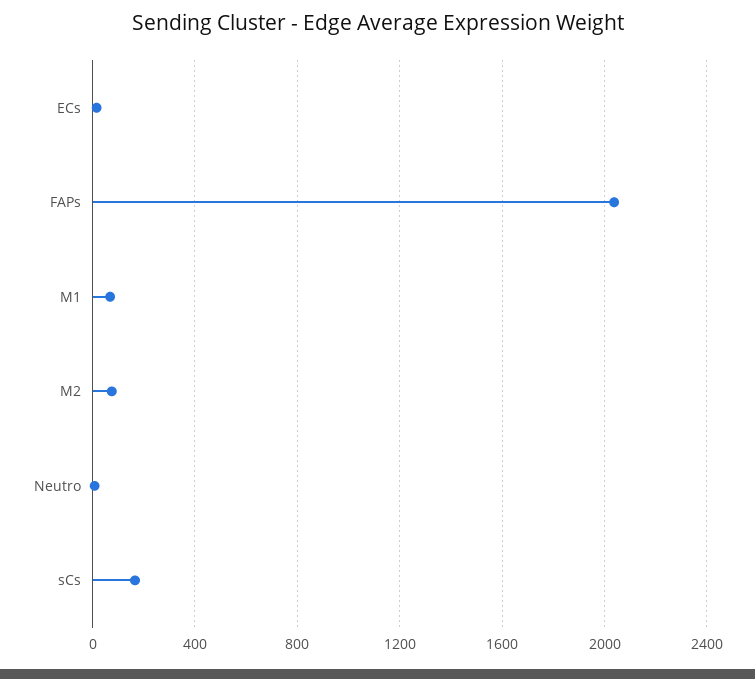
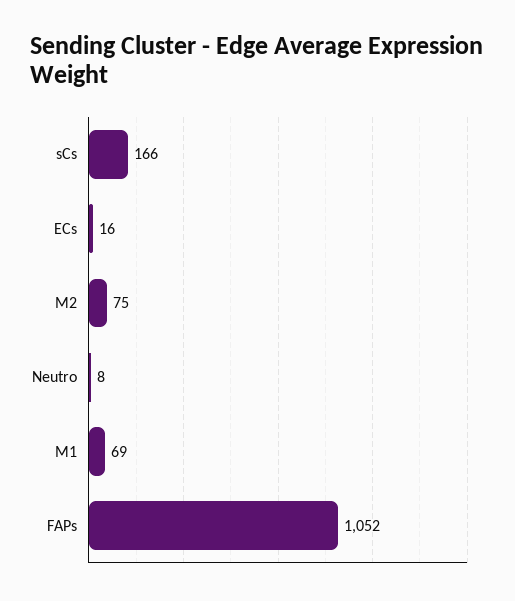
FAPs: 2050 -> 1052

